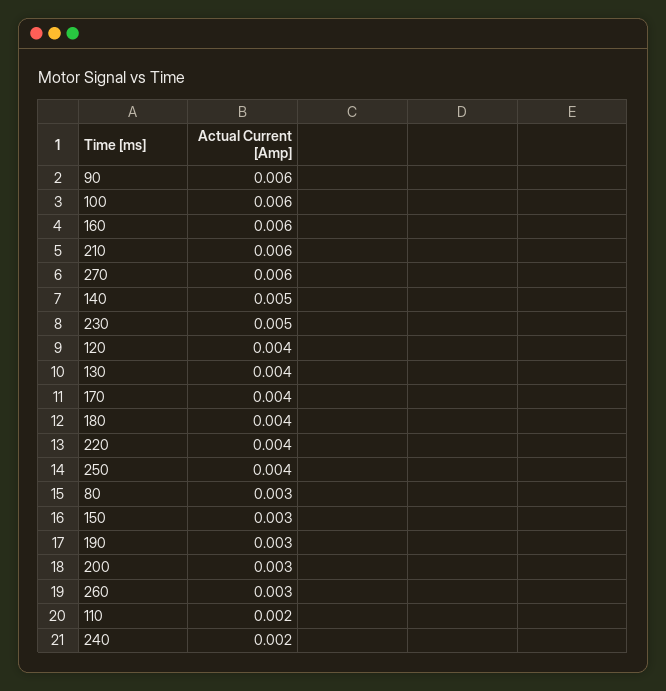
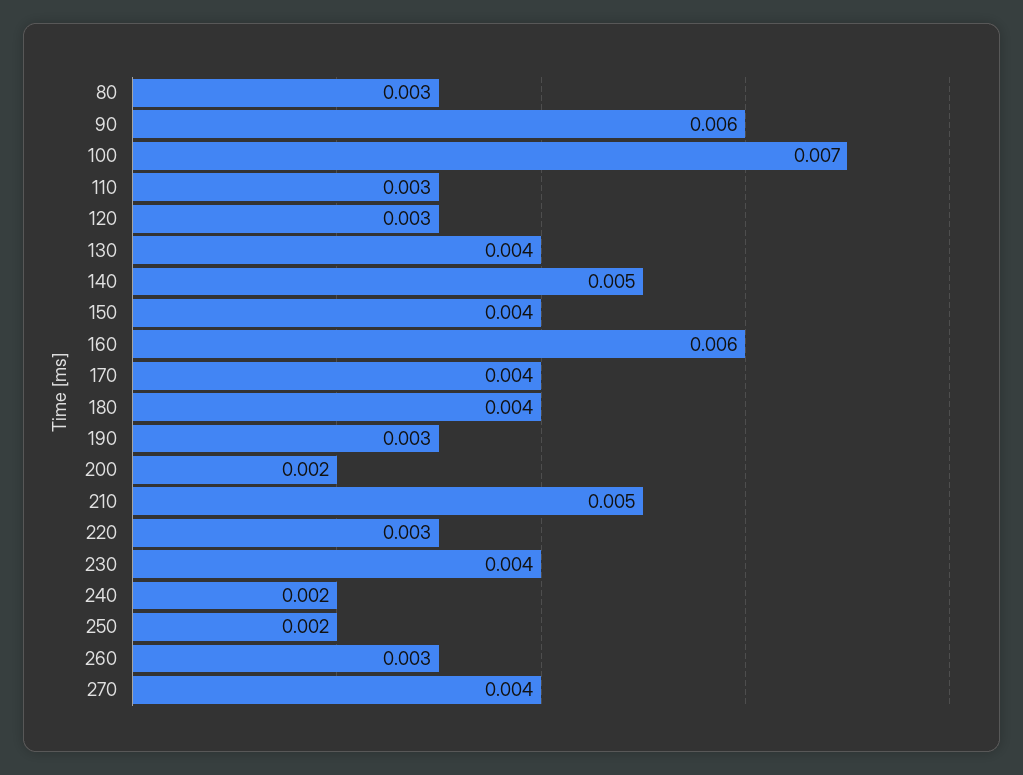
100: 0.006 -> 0.007
210: 0.006 -> 0.005
270: 0.006 -> 0.004
230: 0.005 -> 0.004
120: 0.004 -> 0.003
220: 0.004 -> 0.003
250: 0.004 -> 0.002
150: 0.003 -> 0.004
200: 0.003 -> 0.002
110: 0.002 -> 0.003

